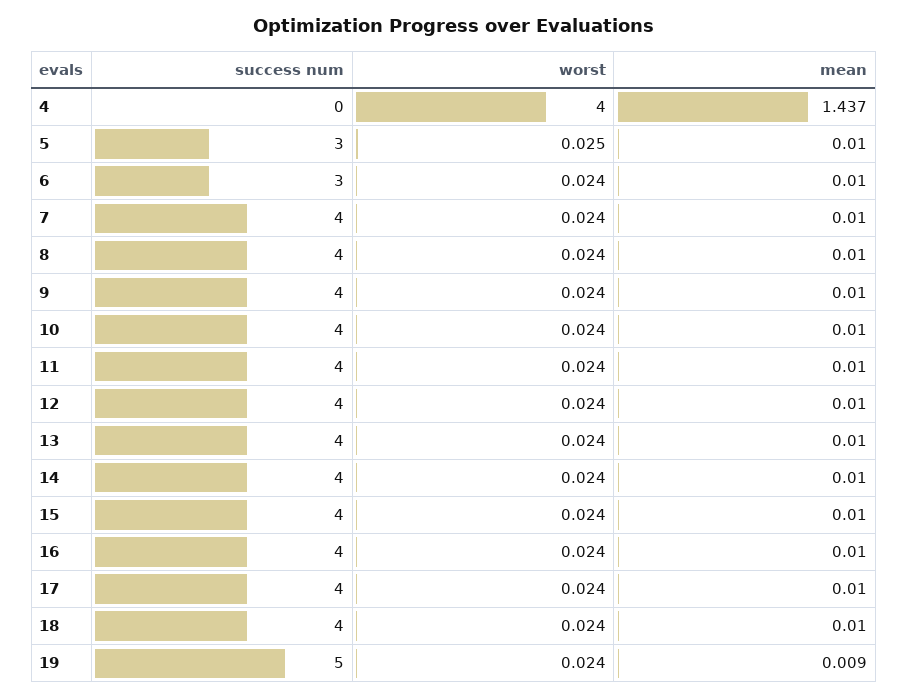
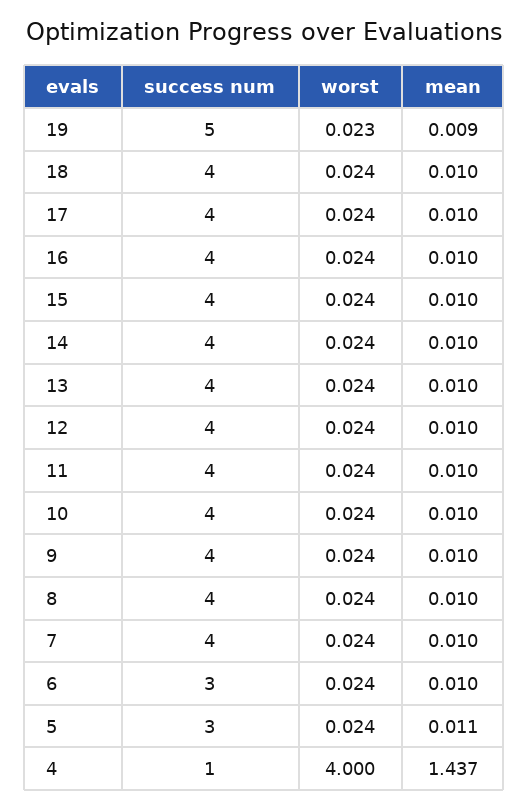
success num, 4: 0 -> 1
worst, 5: 0.025 -> 0.024
mean, 5: 0.01 -> 0.011
worst, 19: 0.024 -> 0.023

